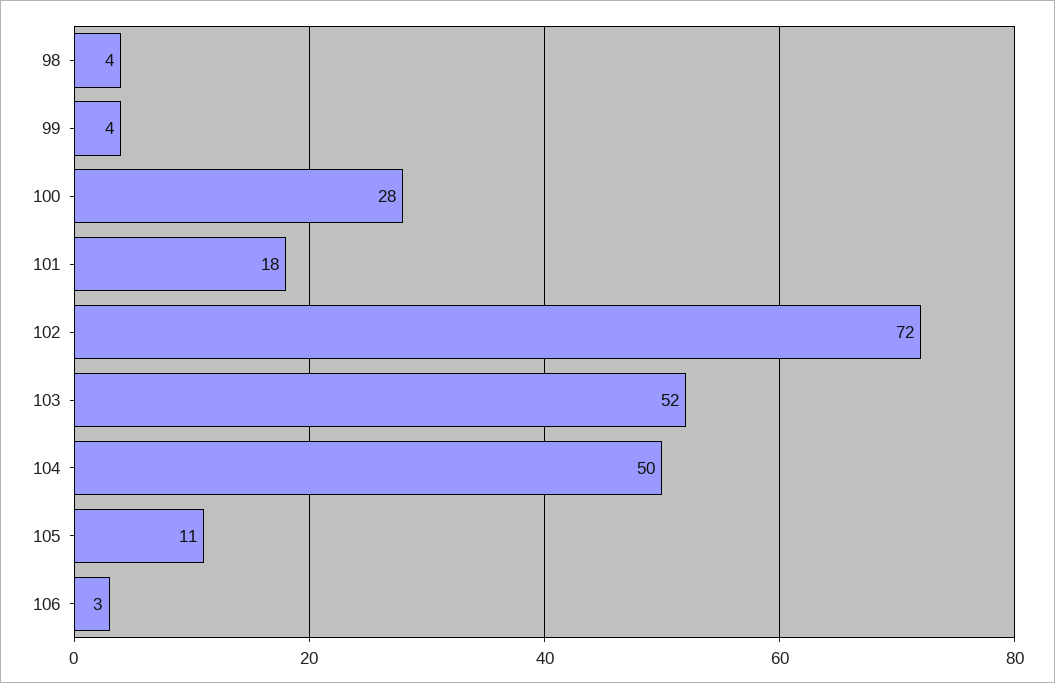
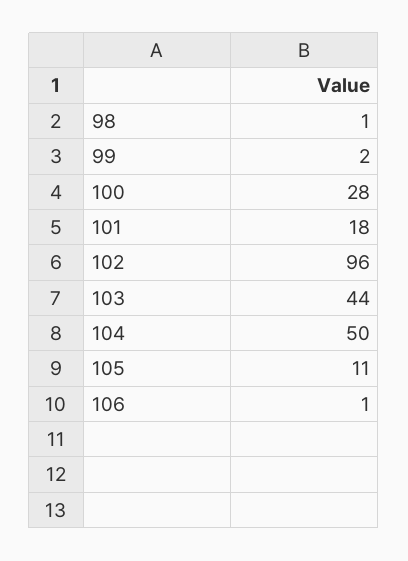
98: 4 -> 1
99: 4 -> 2
102: 72 -> 96
103: 52 -> 44
106: 3 -> 1

